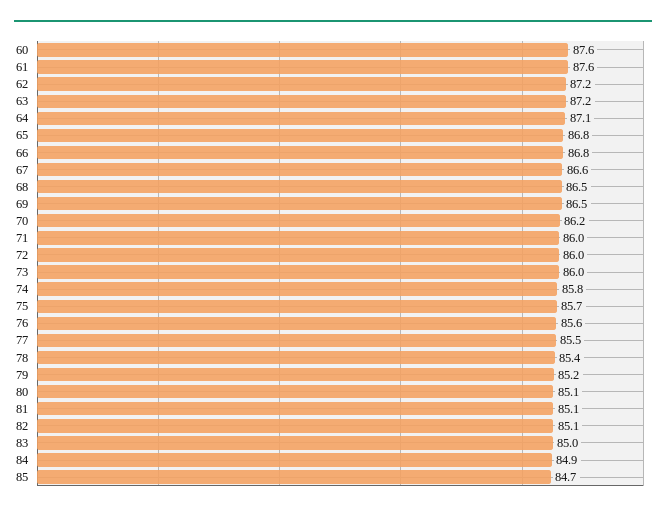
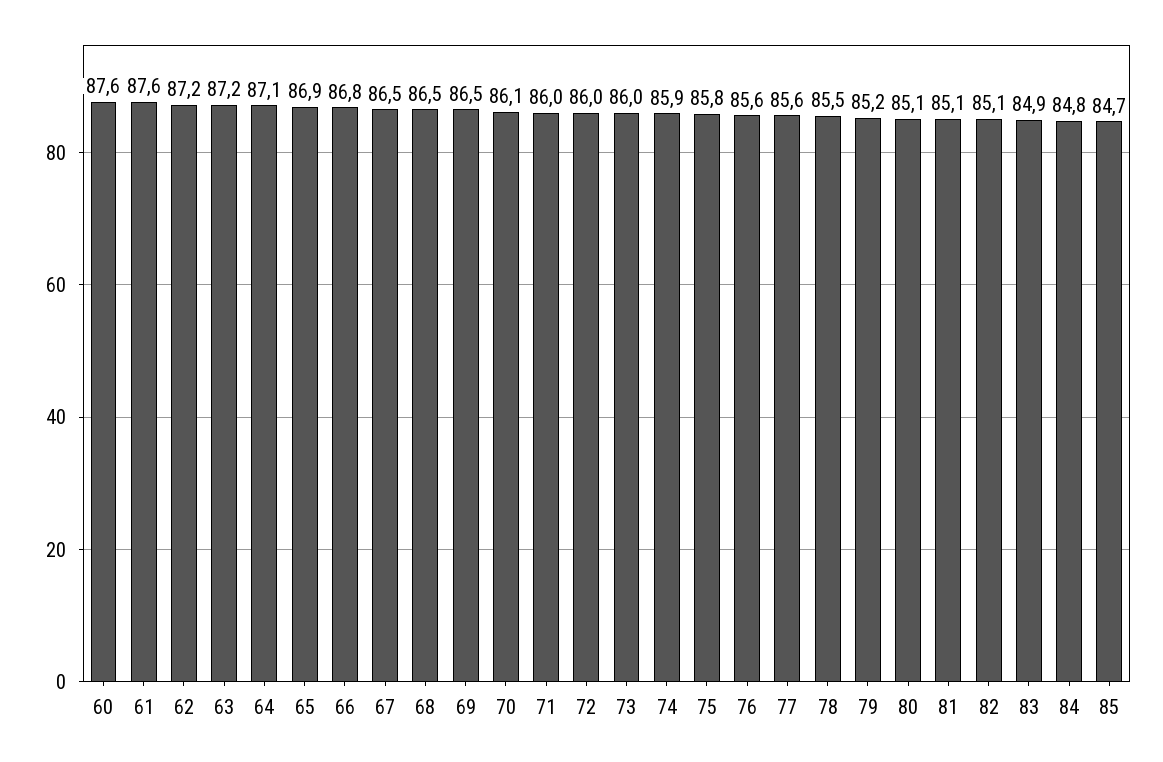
65: 86.8 -> 86.9
67: 86.6 -> 86.5
70: 86.2 -> 86.1
74: 85.8 -> 85.9
75: 85.7 -> 85.8
77: 85.5 -> 85.6
78: 85.4 -> 85.5
83: 85 -> 84.9
84: 84.9 -> 84.8

